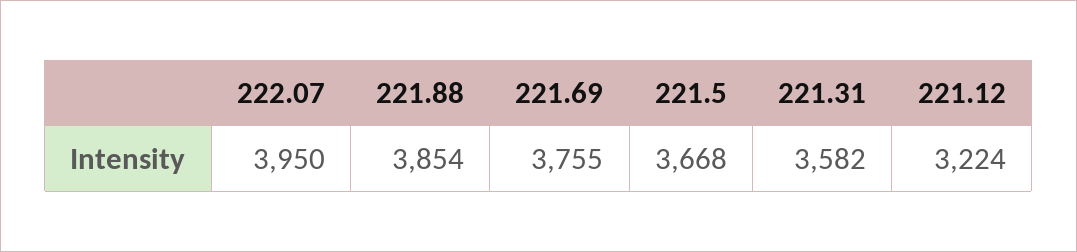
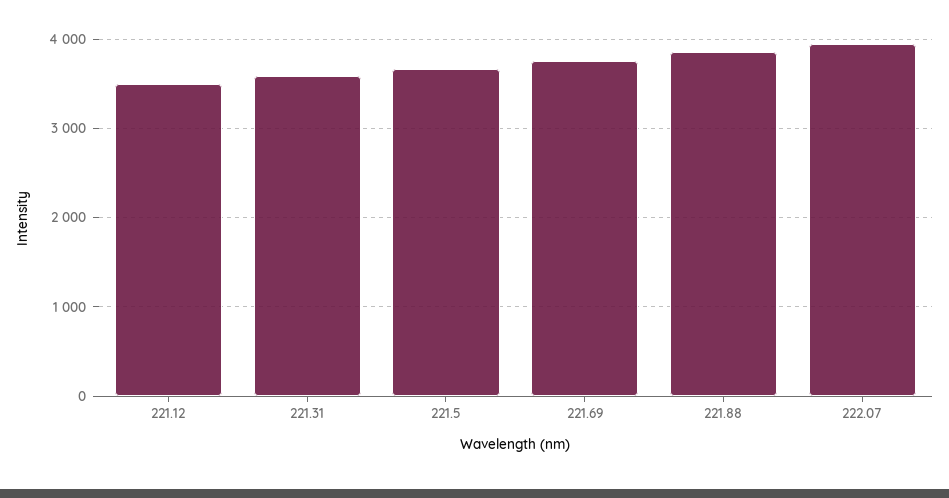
221.12: 3224 -> 3500

